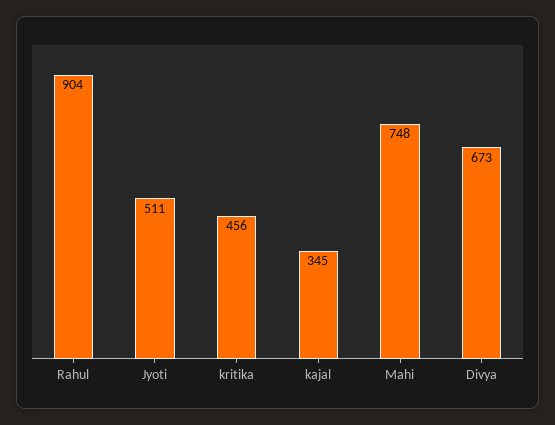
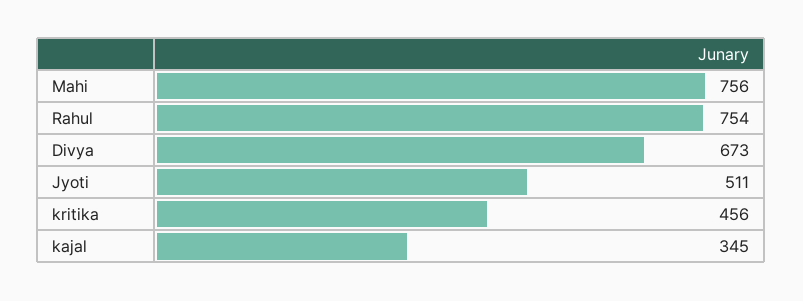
Rahul: 904 -> 754
Mahi: 748 -> 756

